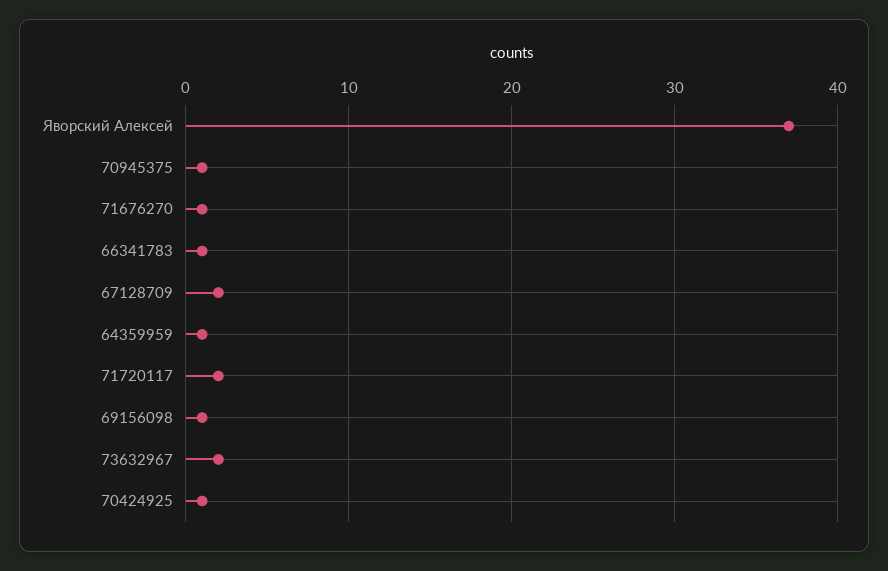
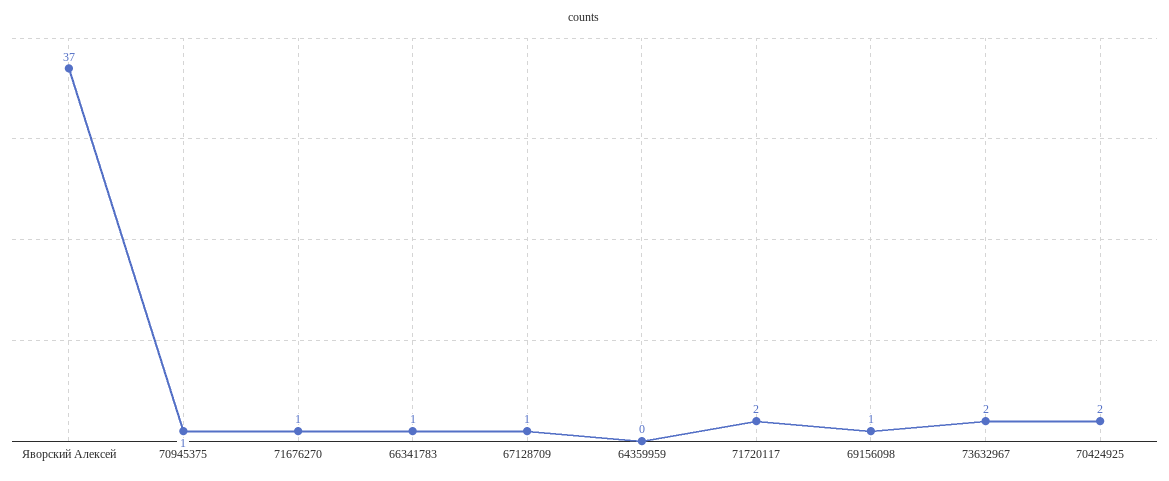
67128709: 2 -> 1
64359959: 1 -> 0
70424925: 1 -> 2

